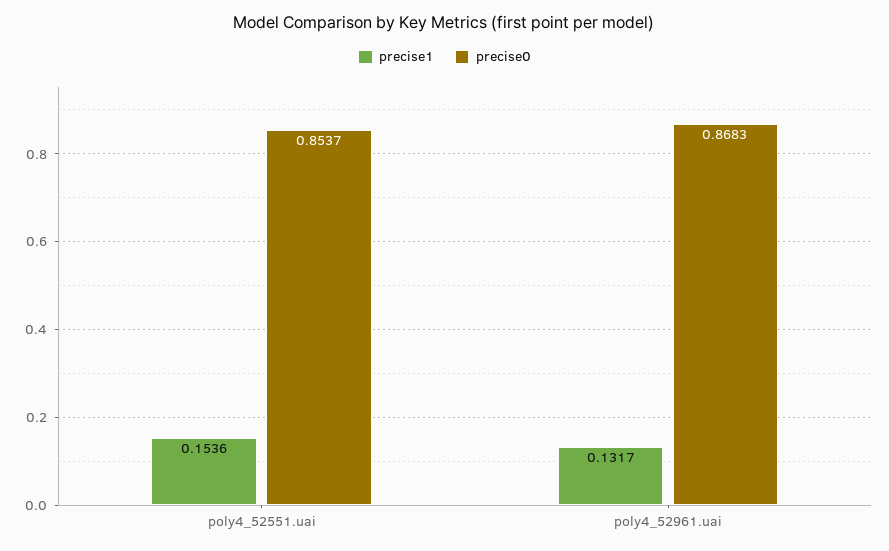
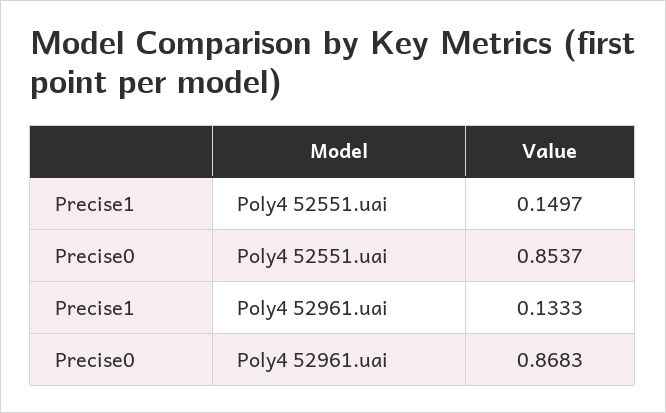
precise1, poly4_52551.uai: 0.1536 -> 0.1497
precise1, poly4_52961.uai: 0.1317 -> 0.1333

